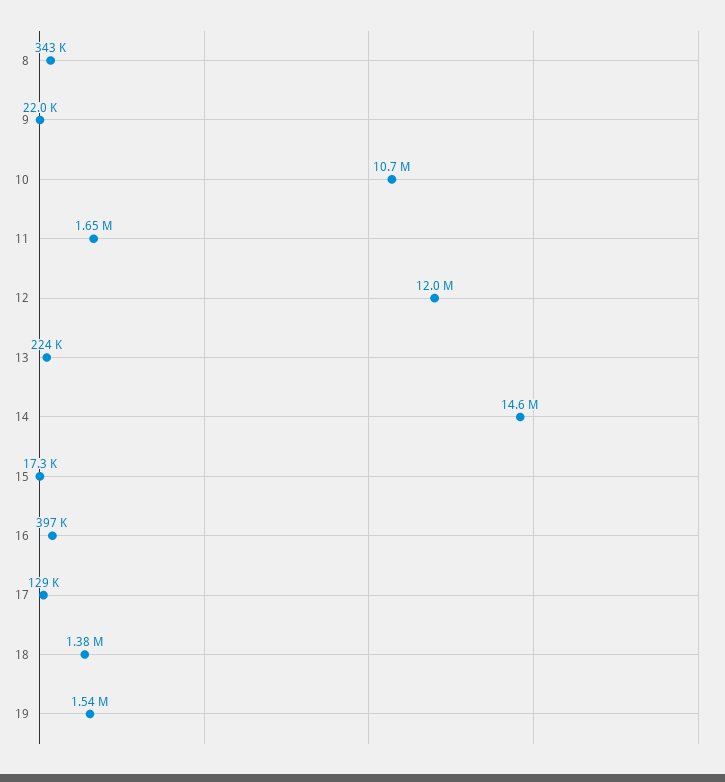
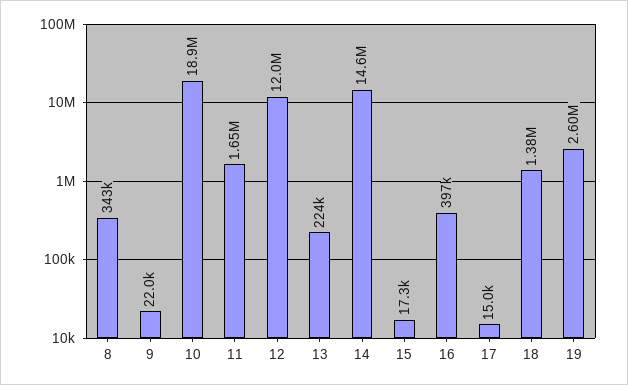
10: 10700000 -> 18900000
17: 129000 -> 15000
19: 1540000 -> 2600000

